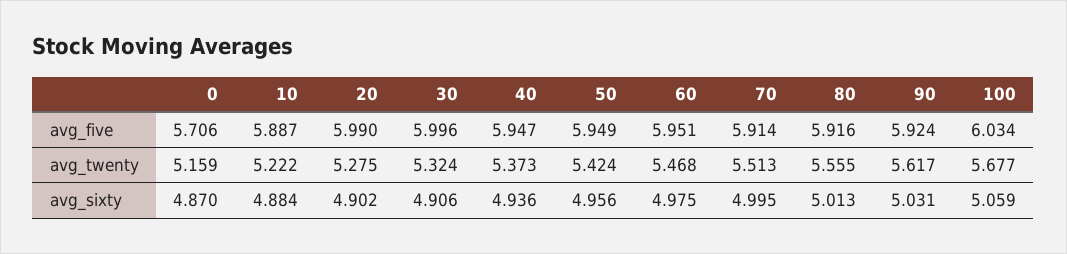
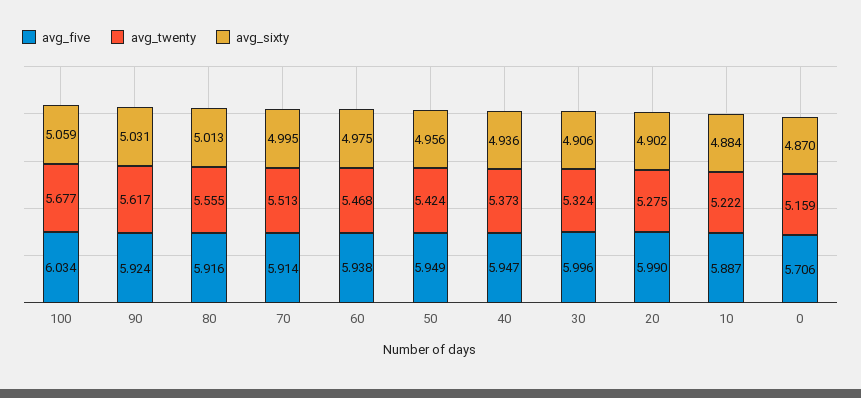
avg_five, 60: 5.951 -> 5.938

